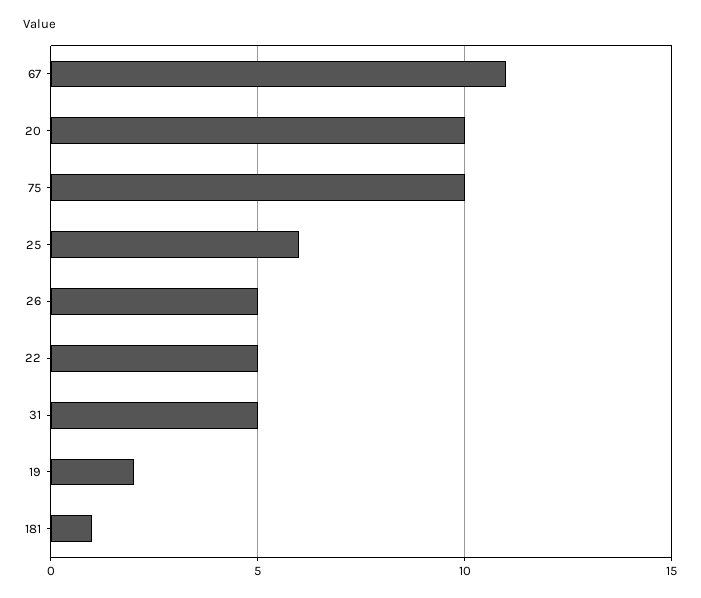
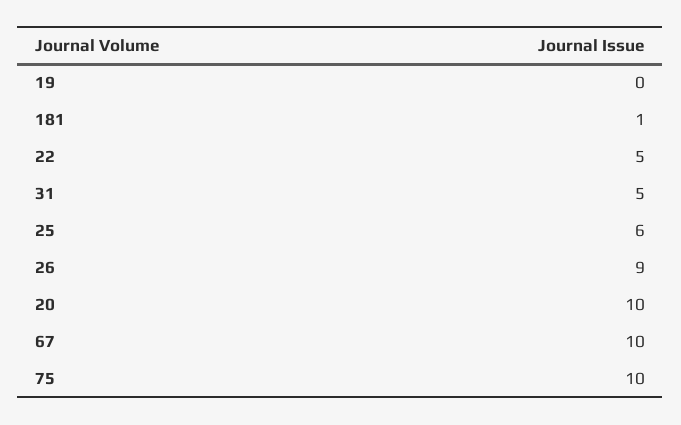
67: 11 -> 10
26: 5 -> 9
19: 2 -> 0

